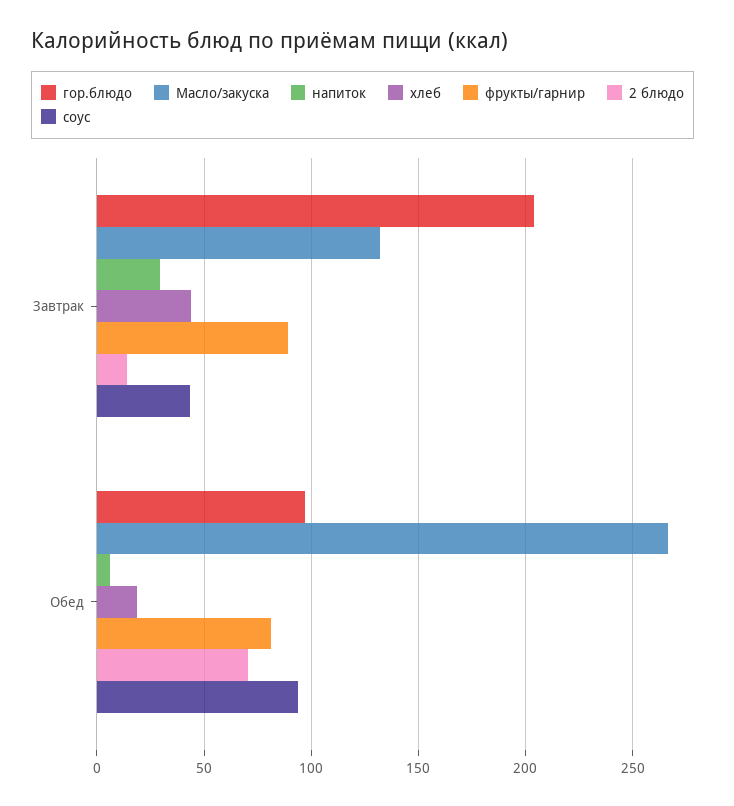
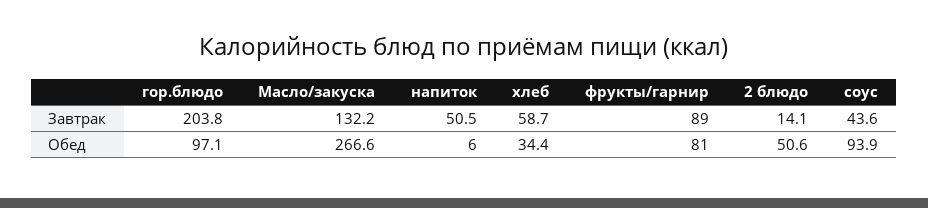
напиток, Завтрак: 30 -> 50.5
хлеб, Завтрак: 45 -> 58.7
хлеб, Обед: 20 -> 34.4
2 блюдо, Обед: 70 -> 50.6

